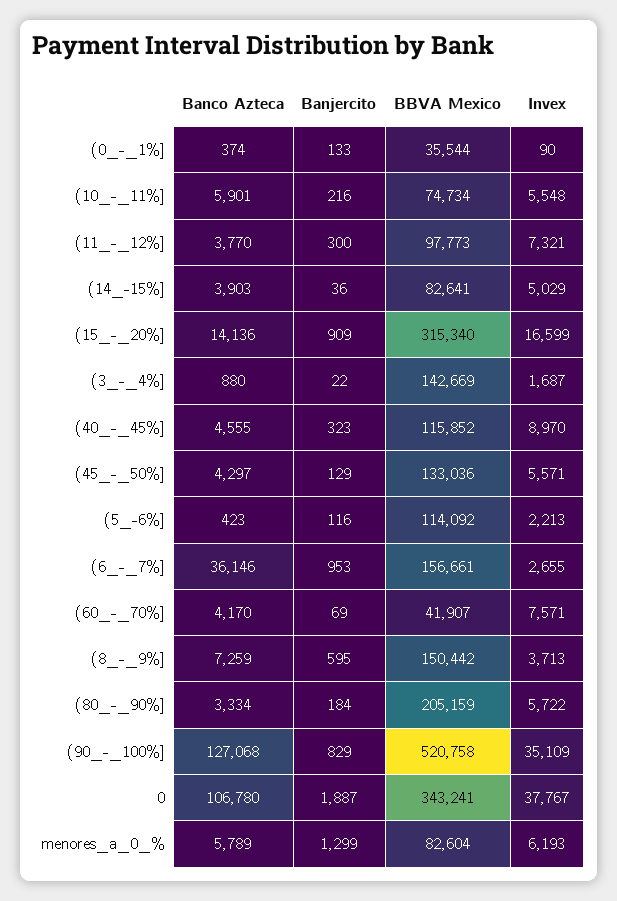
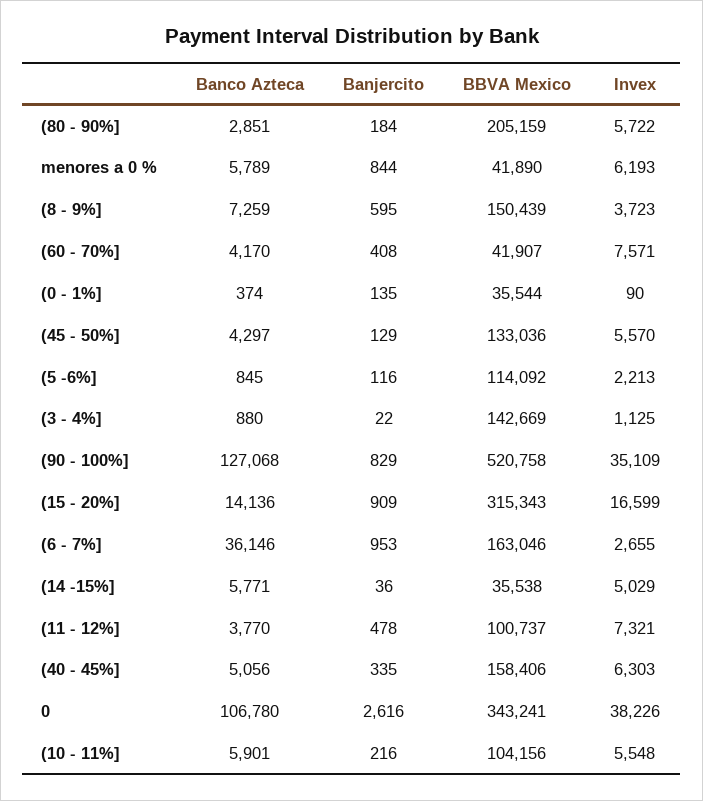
Banjercito, (0_-_1%]: 133 -> 135
BBVA Mexico, (10_-_11%]: 74734 -> 104156
Banjercito, (11_-_12%]: 300 -> 478
BBVA Mexico, (11_-_12%]: 97773 -> 100737
Banco Azteca, (14_-15%]: 3903 -> 5771
BBVA Mexico, (14_-15%]: 82641 -> 35538
BBVA Mexico, (15_-_20%]: 315340 -> 315343
Invex, (3_-_4%]: 1687 -> 1125
Banco Azteca, (40_-_45%]: 4555 -> 5056
Banjercito, (40_-_45%]: 323 -> 335
BBVA Mexico, (40_-_45%]: 115852 -> 158406
Invex, (40_-_45%]: 8970 -> 6303
Invex, (45_-_50%]: 5571 -> 5570
Banco Azteca, (5_-6%]: 423 -> 845
BBVA Mexico, (6_-_7%]: 156661 -> 163046
Banjercito, (60_-_70%]: 69 -> 408
BBVA Mexico, (8_-_9%]: 150442 -> 150439
Invex, (8_-_9%]: 3713 -> 3723
Banco Azteca, (80_-_90%]: 3334 -> 2851
Banjercito, 0: 1887 -> 2616
Invex, 0: 37767 -> 38226
Banjercito, menores_a_0_%: 1299 -> 844
BBVA Mexico, menores_a_0_%: 82604 -> 41890

